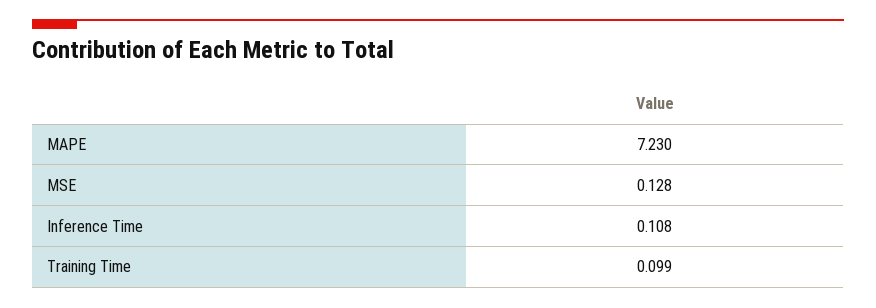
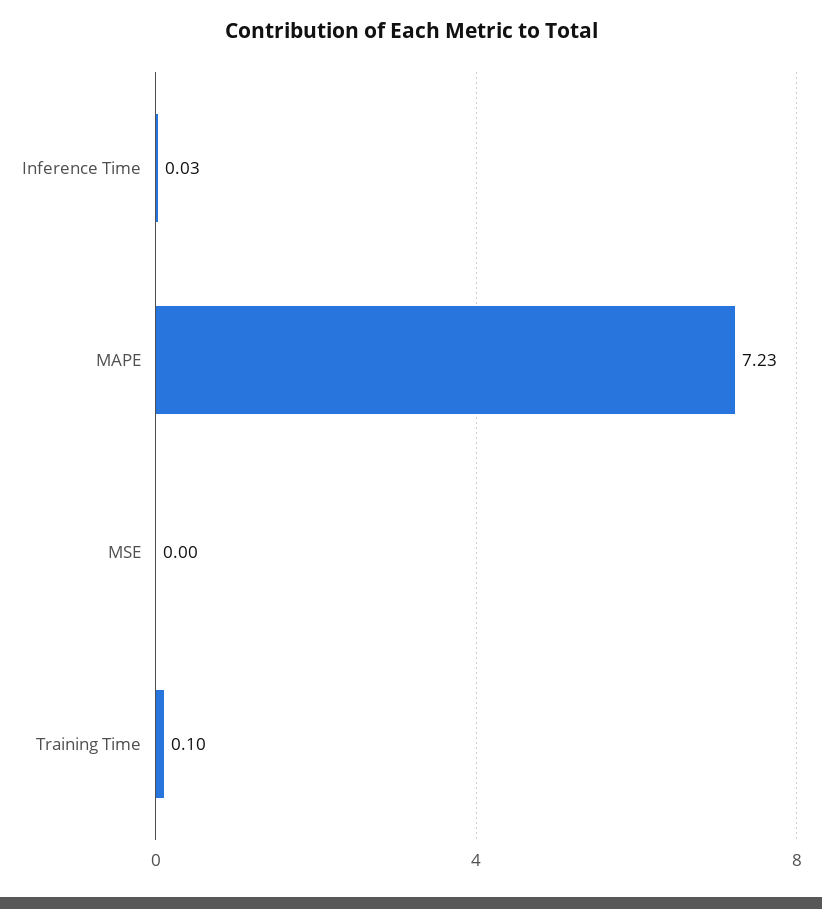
MSE: 0.128 -> 0
Inference Time: 0.108 -> 0.03

